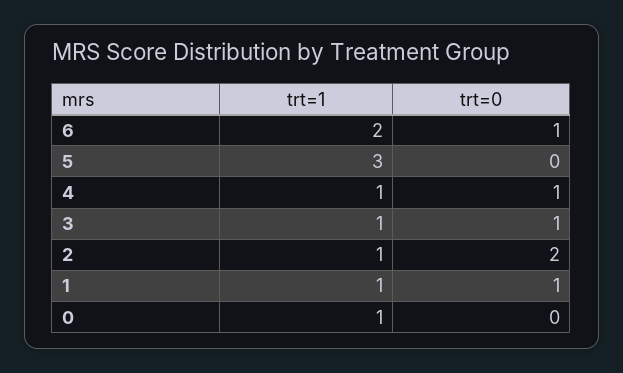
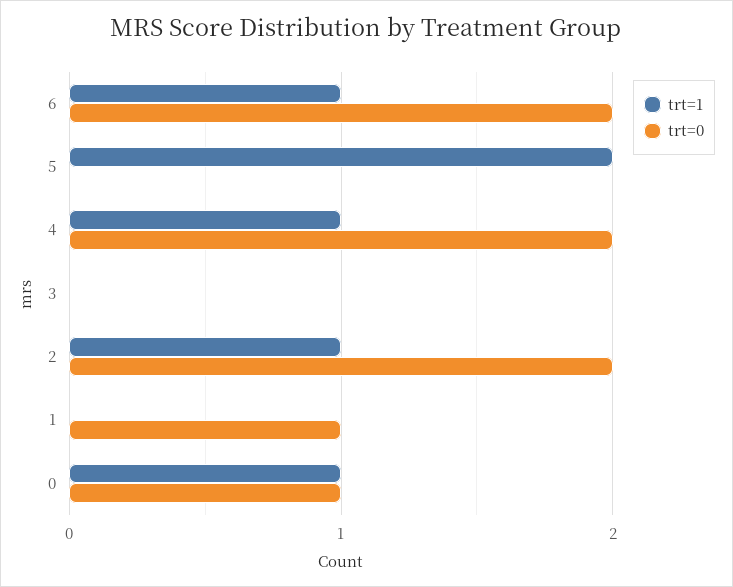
trt=1, 6: 2 -> 1
trt=0, 6: 1 -> 2
trt=1, 5: 3 -> 2
trt=0, 4: 1 -> 2
trt=1, 3: 1 -> 0
trt=0, 3: 1 -> 0
trt=1, 1: 1 -> 0
trt=0, 0: 0 -> 1

